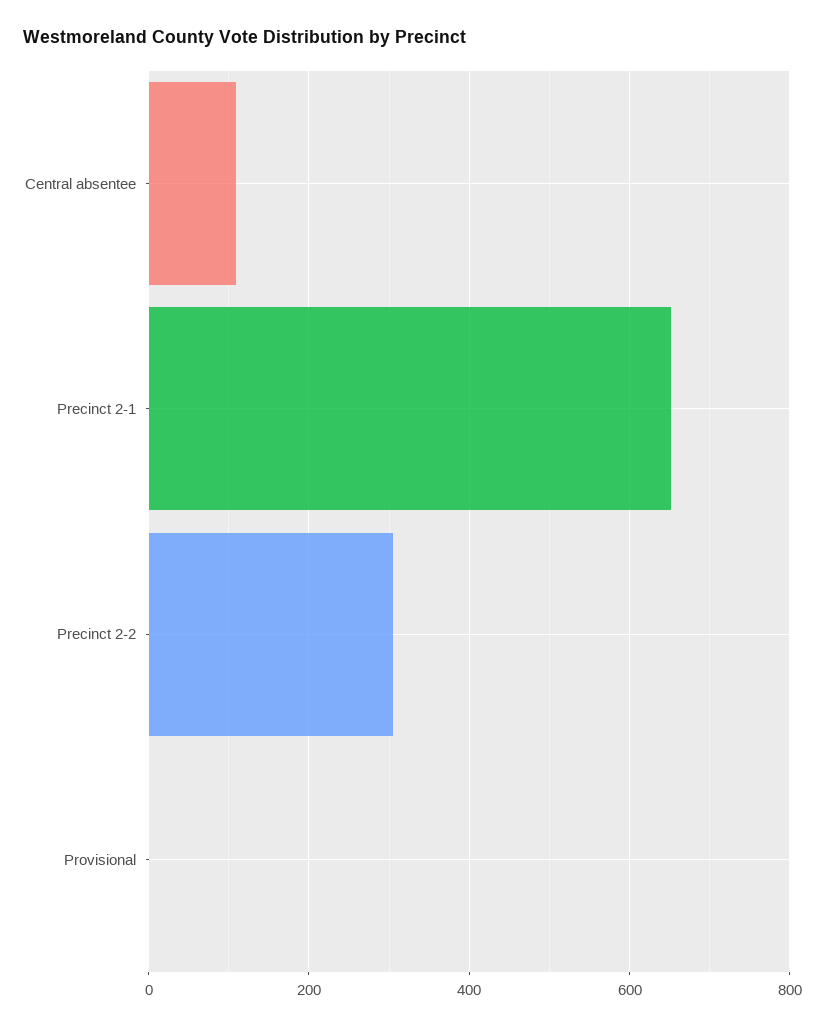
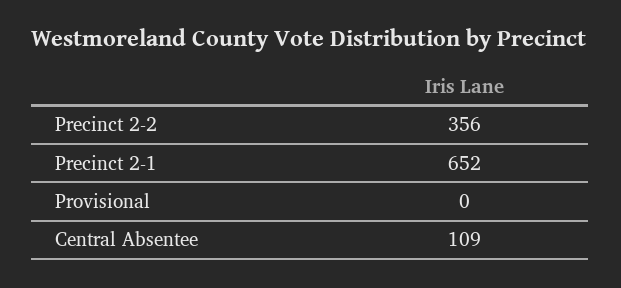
Precinct 2-2: 300 -> 356

